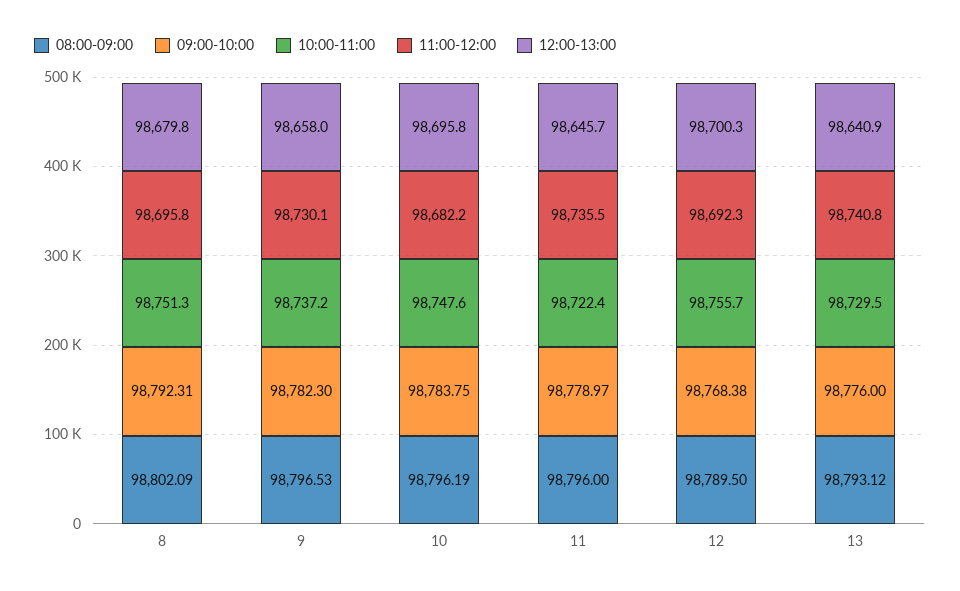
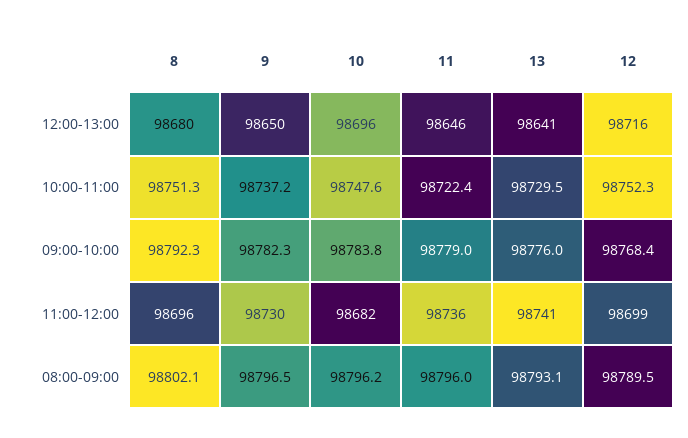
12:00-13:00, 9: 98658 -> 98650
10:00-11:00, 12: 98755.7 -> 98752.3
11:00-12:00, 12: 98692.3 -> 98699
12:00-13:00, 12: 98700.3 -> 98716

